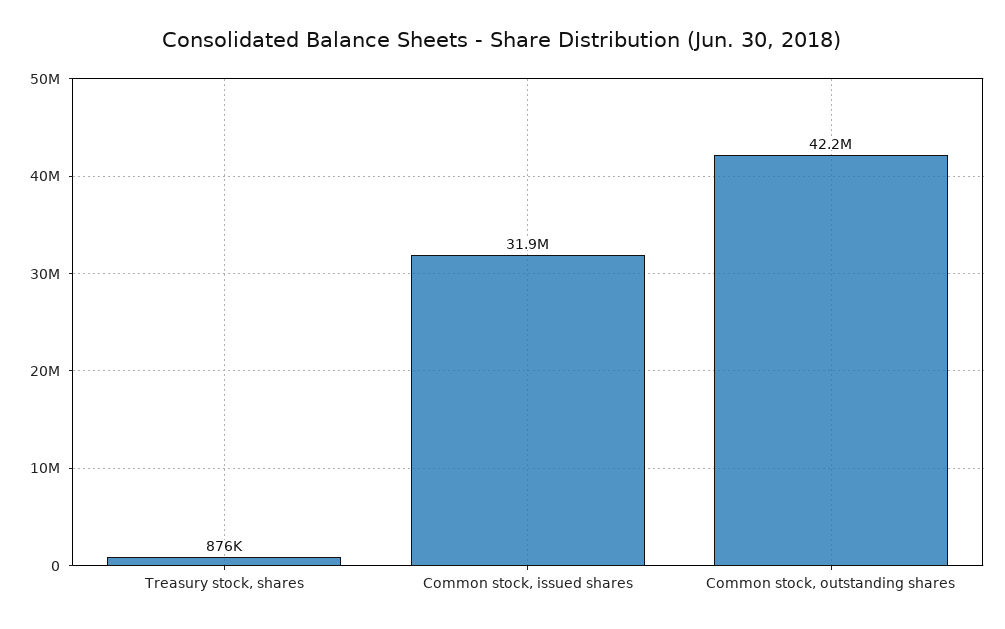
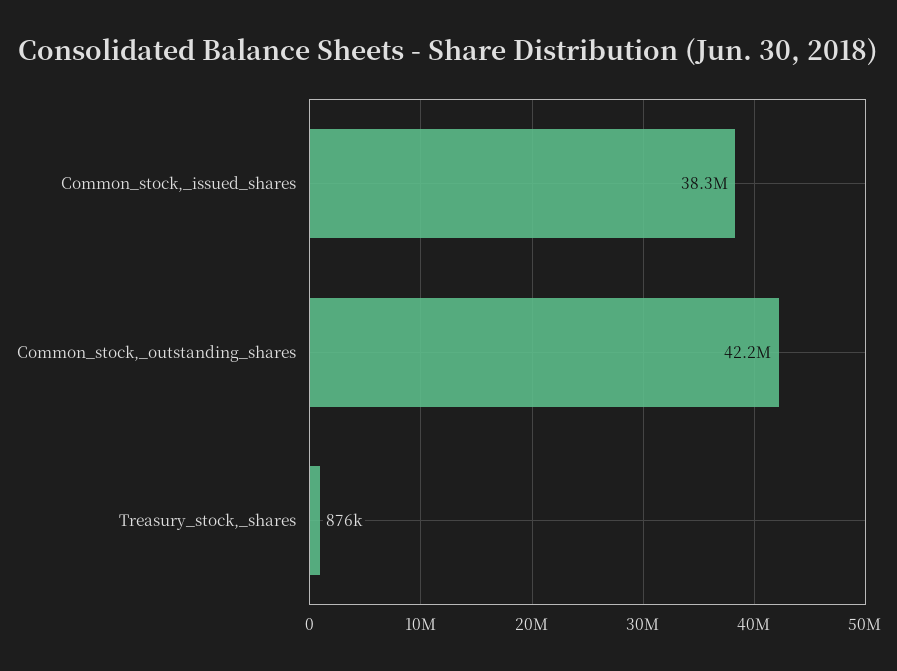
Common stock, issued shares: 31900000 -> 38300000

